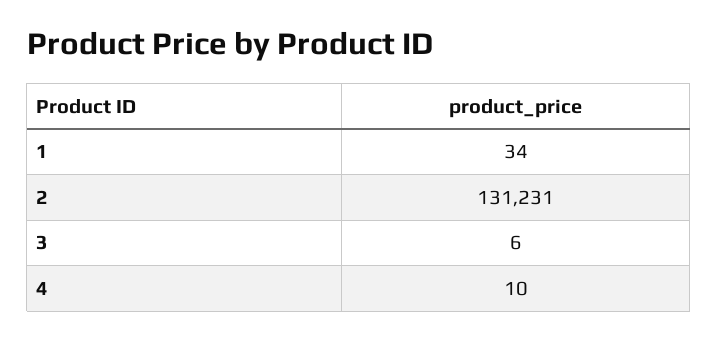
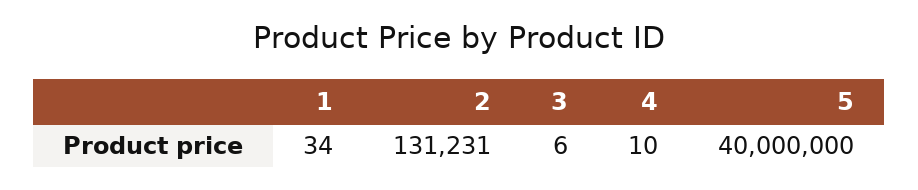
5: none -> 40000000

